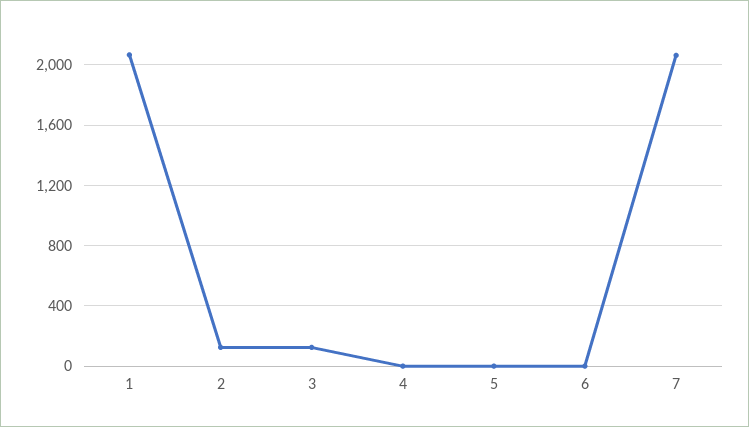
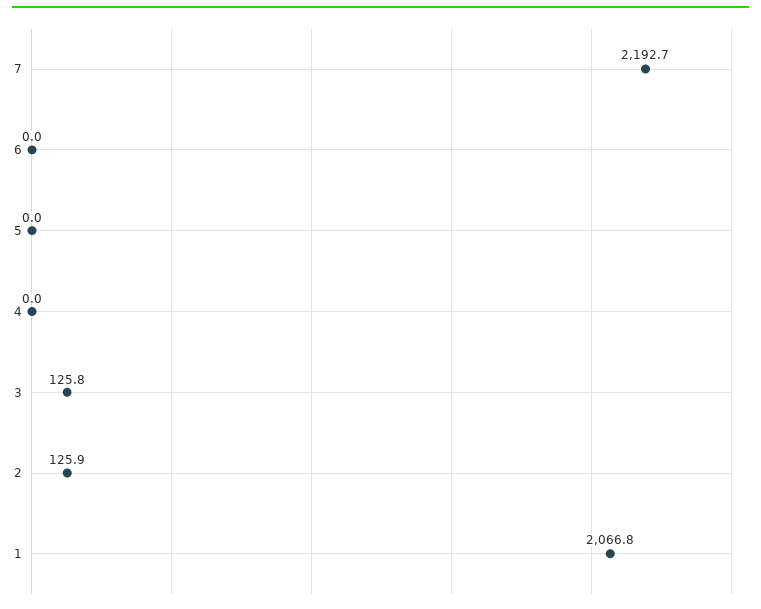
7: 2050 -> 2192.7

